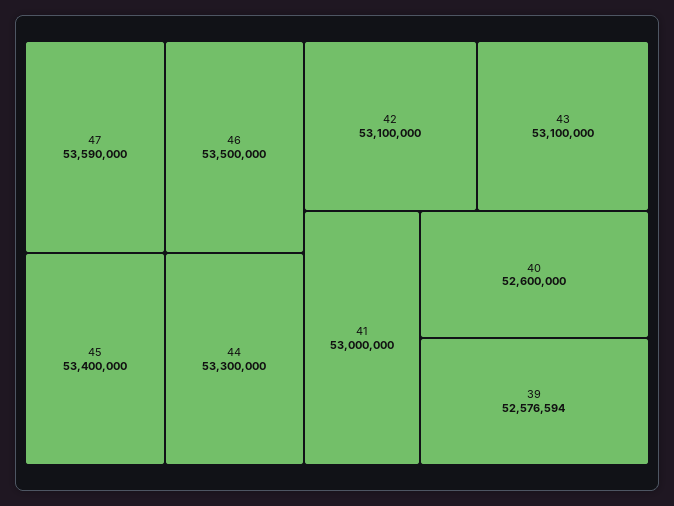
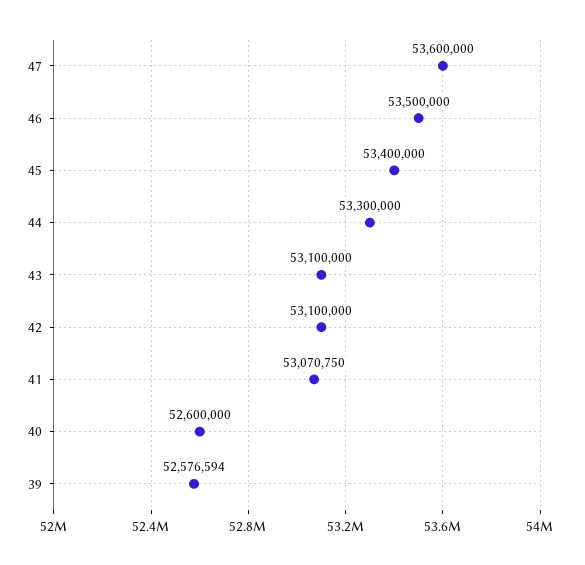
47: 53590000 -> 53600000
41: 53000000 -> 53070750

